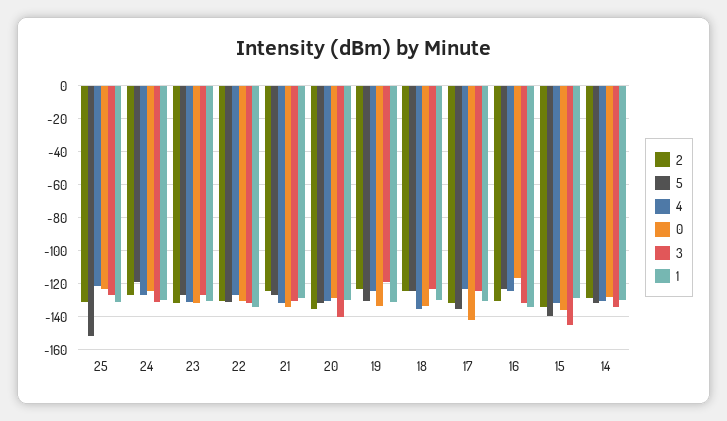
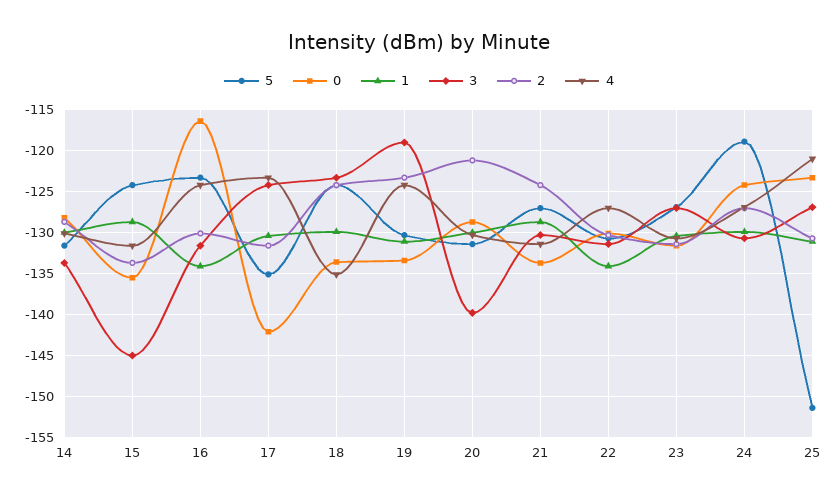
2, 20: -135 -> -121
5, 15: -140 -> -124

